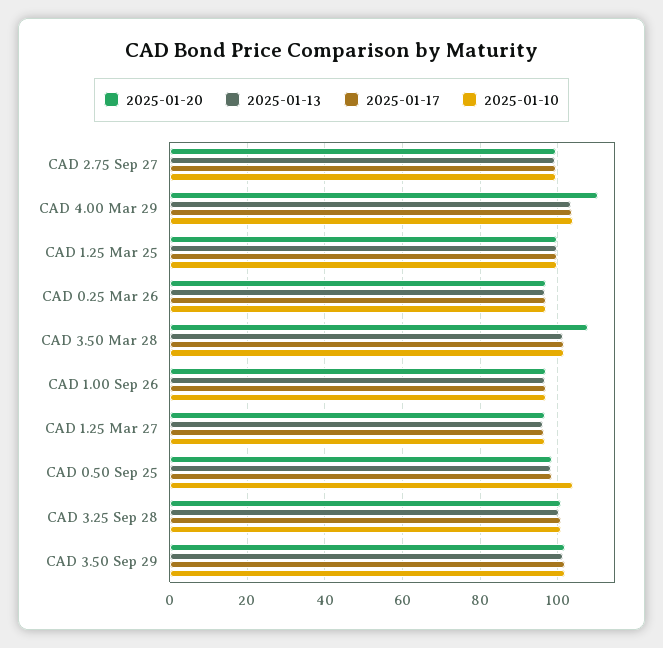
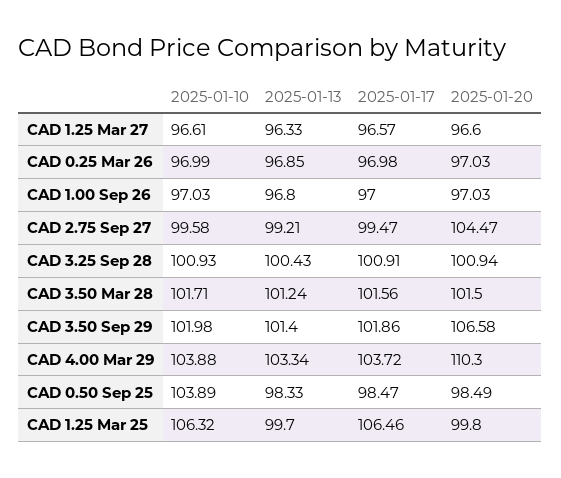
2025-01-20, CAD 2.75 Sep 27: 100 -> 104.47
2025-01-17, CAD 1.25 Mar 25: 100 -> 106.46
2025-01-10, CAD 1.25 Mar 25: 100 -> 106.32
2025-01-20, CAD 3.50 Mar 28: 108 -> 101.5
2025-01-20, CAD 3.50 Sep 29: 102 -> 106.58

